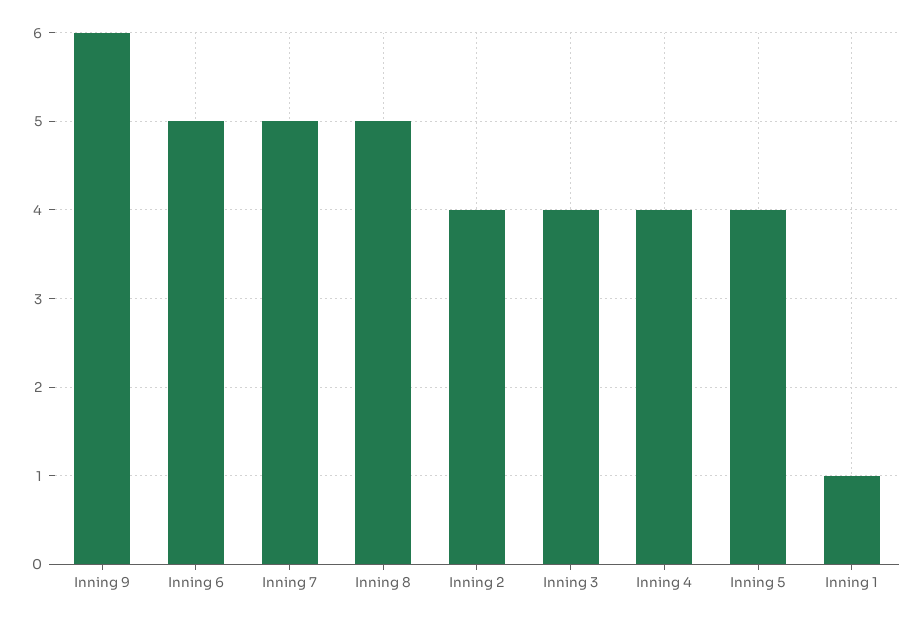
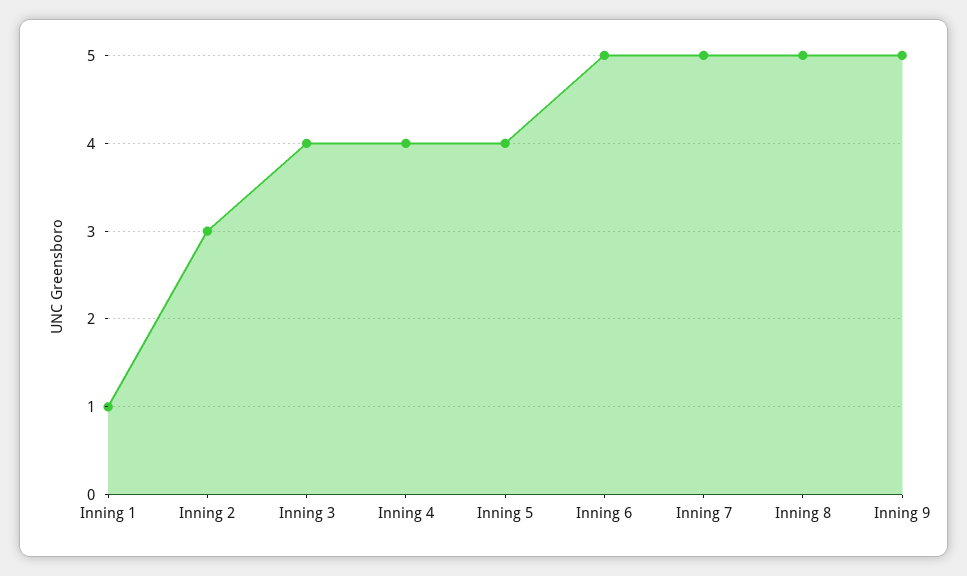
Inning 9: 6 -> 5
Inning 2: 4 -> 3

